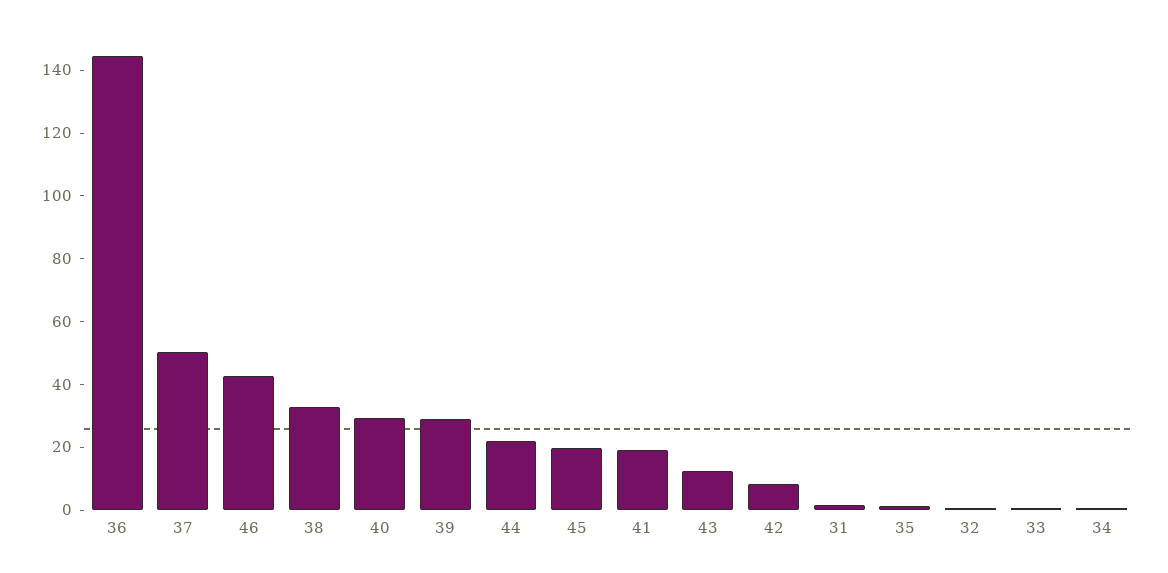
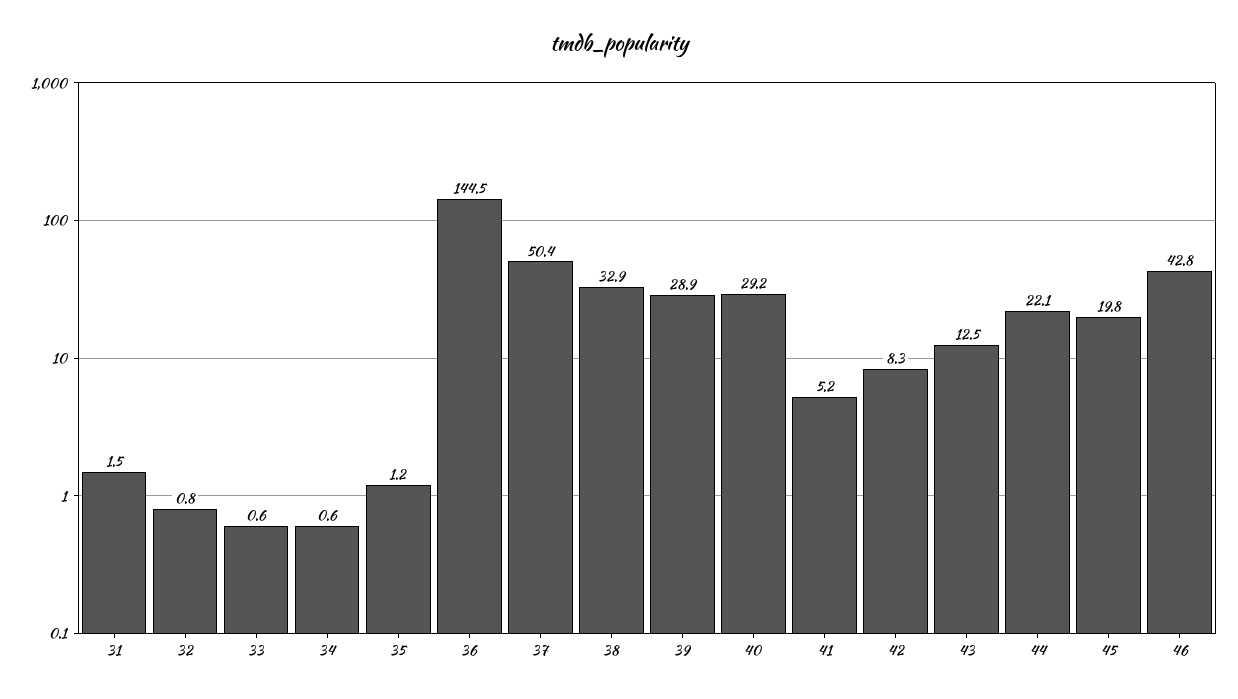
41: 20 -> 5.2

